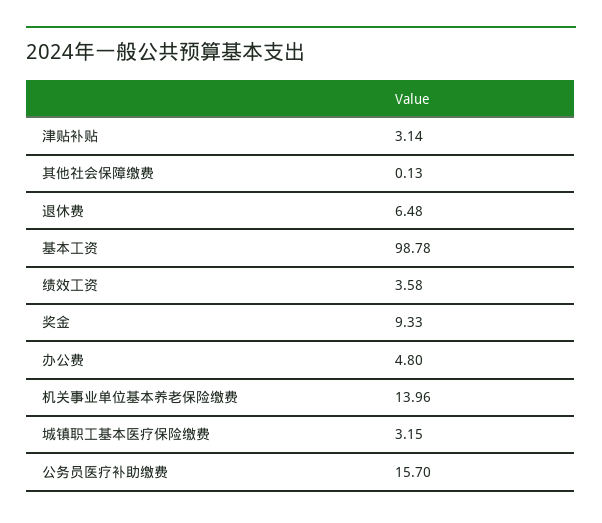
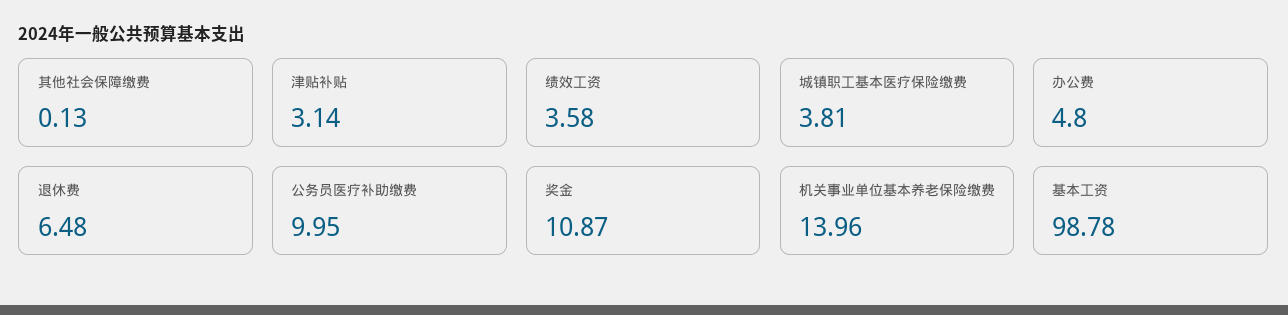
奖金: 9.33 -> 10.87
城镇职工基本医疗保险缴费: 3.15 -> 3.81
公务员医疗补助缴费: 15.7 -> 9.95

